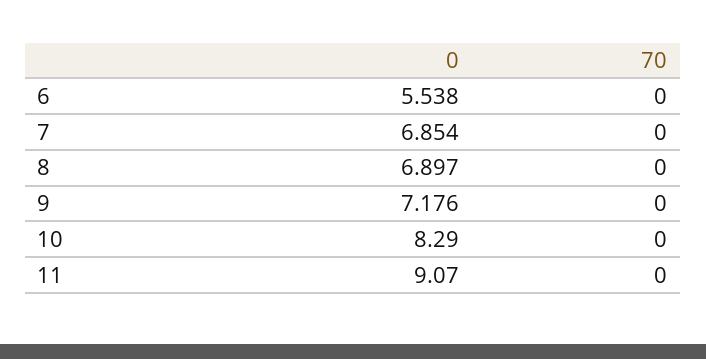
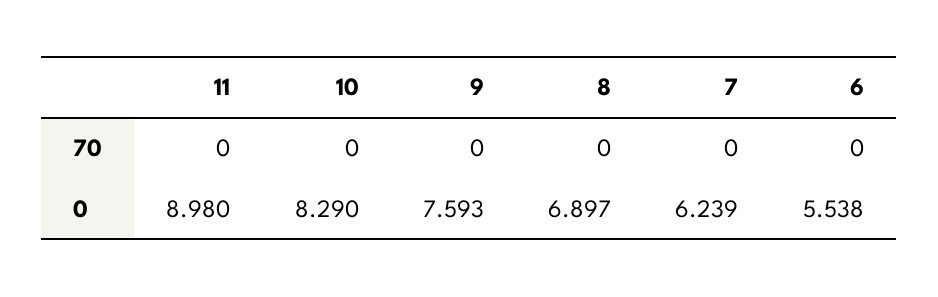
0, 7: 6.854 -> 6.239
0, 9: 7.176 -> 7.593
0, 11: 9.07 -> 8.98

